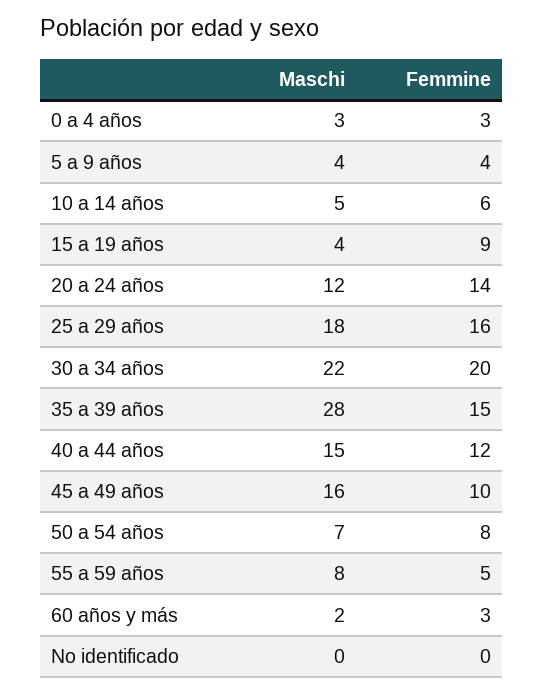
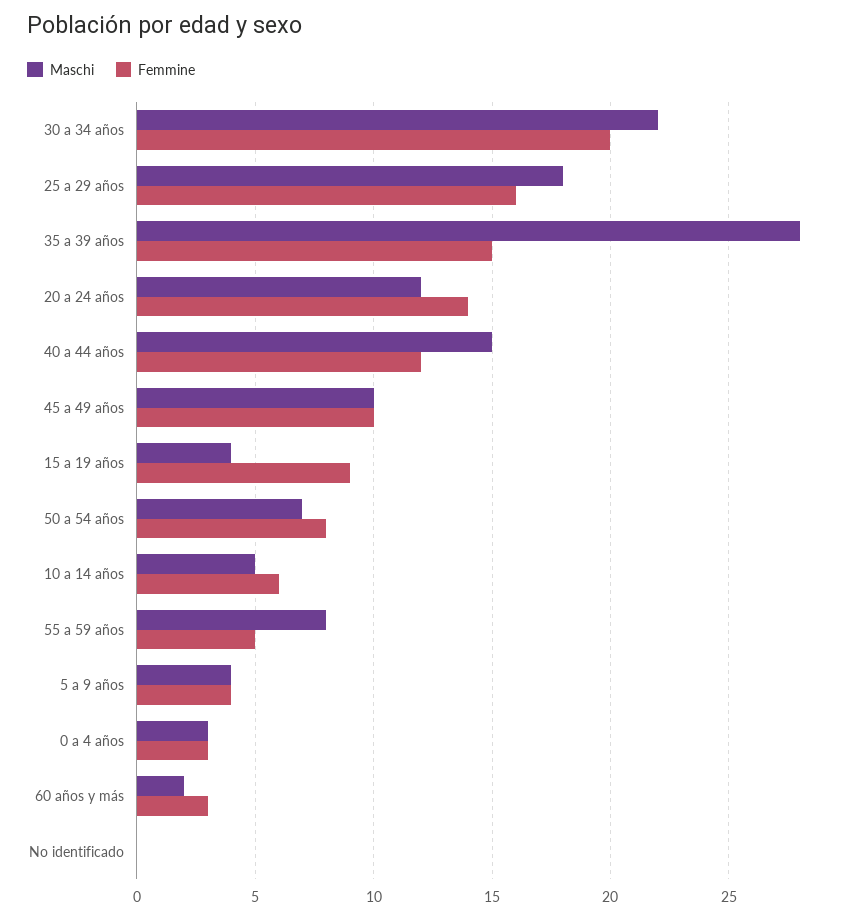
Maschi, 45 a 49 años: 16 -> 10

